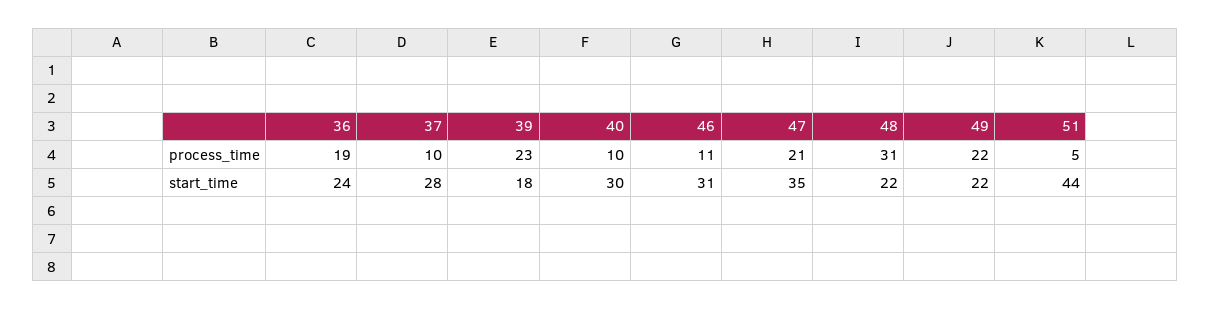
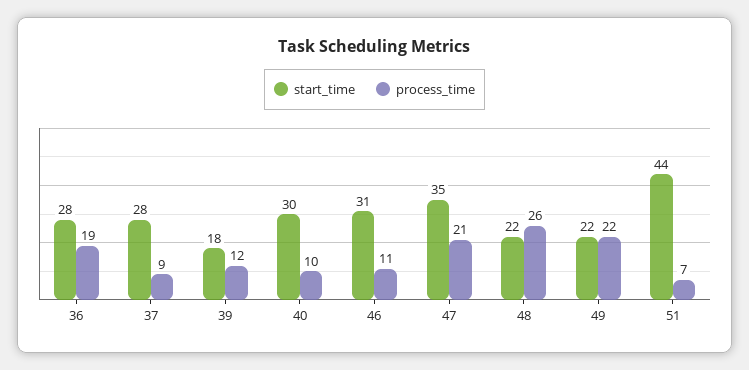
process_time, 37: 10 -> 9
process_time, 39: 23 -> 12
process_time, 48: 31 -> 26
process_time, 51: 5 -> 7
start_time, 36: 24 -> 28

